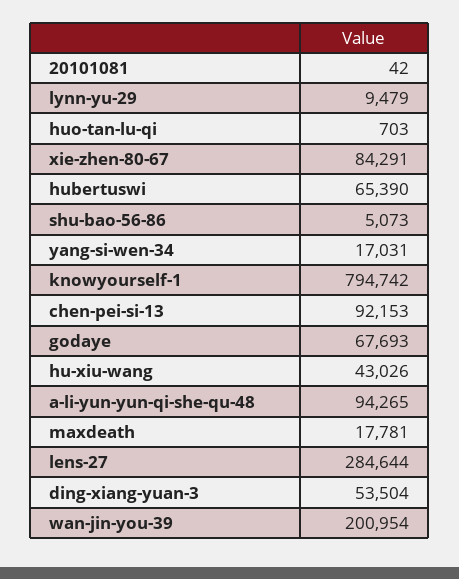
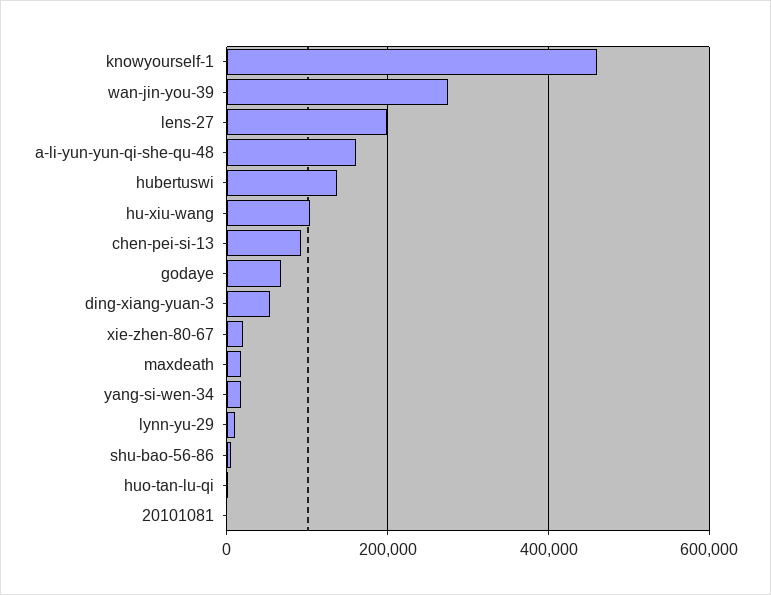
xie-zhen-80-67: 84291 -> 20000
hubertuswi: 65390 -> 140000
knowyourself-1: 794742 -> 460000
hu-xiu-wang: 43026 -> 100000
a-li-yun-yun-qi-she-qu-48: 94265 -> 160000
lens-27: 284644 -> 200000
wan-jin-you-39: 200954 -> 280000

